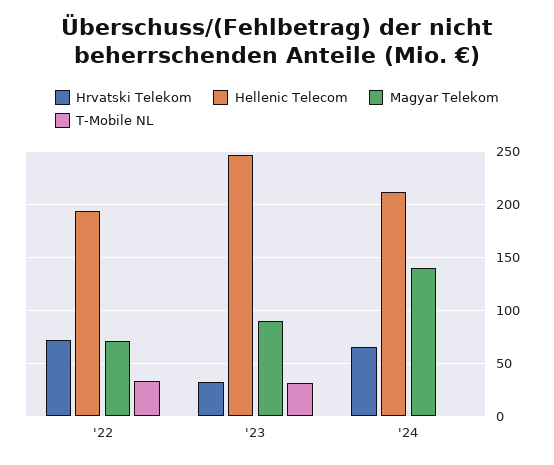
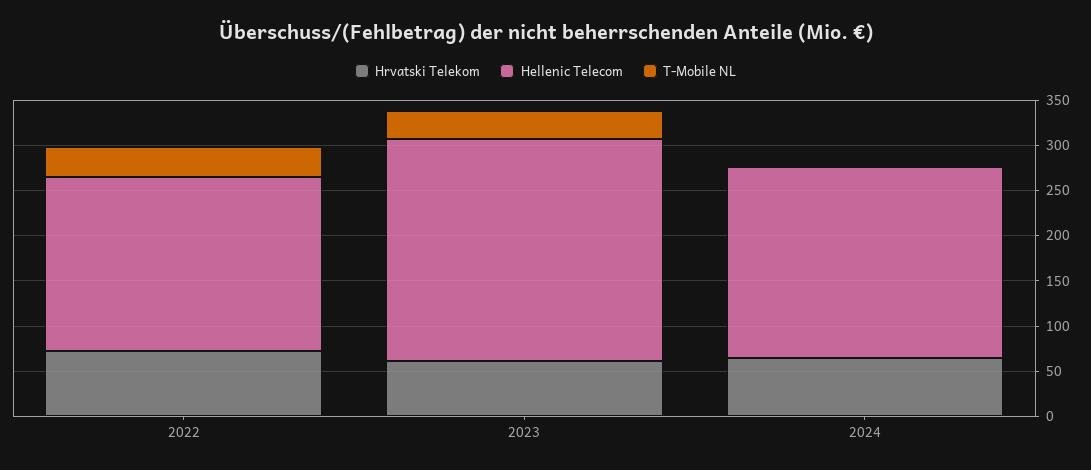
Magyar Telekom, '22: 70 -> none
Hrvatski Telekom, '23: 30 -> 60
Magyar Telekom, '23: 90 -> none
Magyar Telekom, '24: 140 -> none

